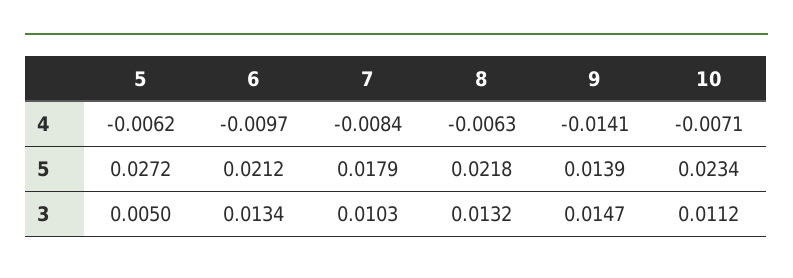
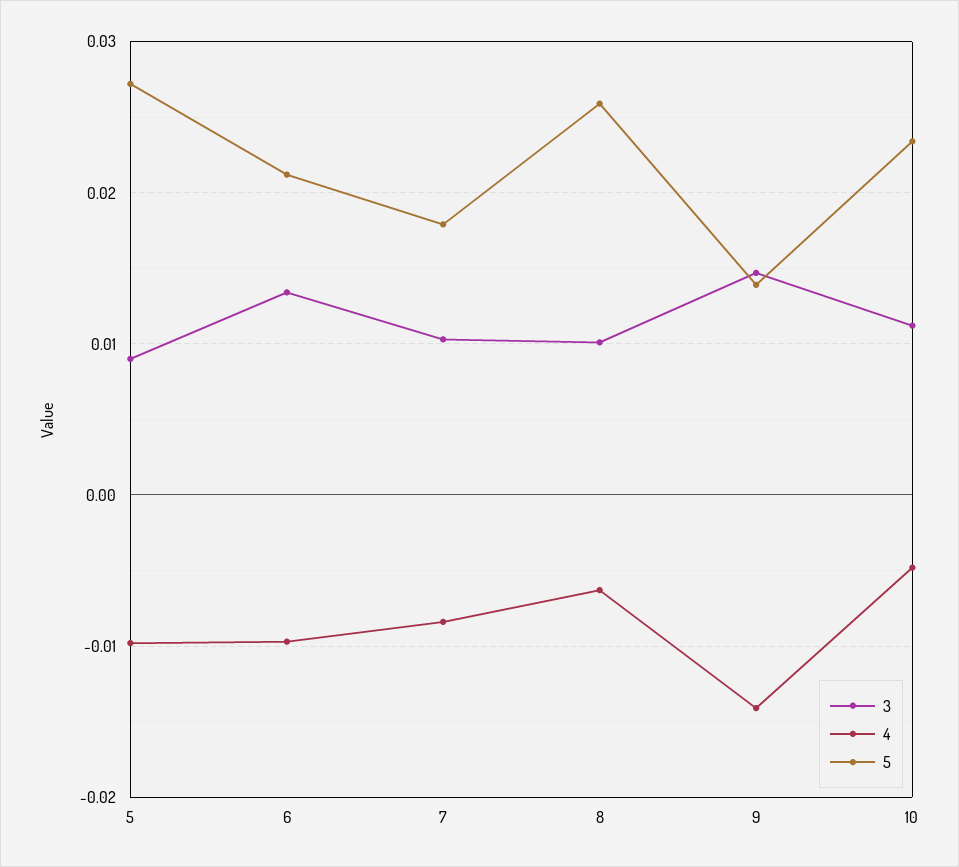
4, 5: -0.0062 -> -0.01
4, 10: -0.0071 -> -0.005
5, 8: 0.0218 -> 0.026
3, 5: 0.005 -> 0.009
3, 8: 0.0132 -> 0.01

